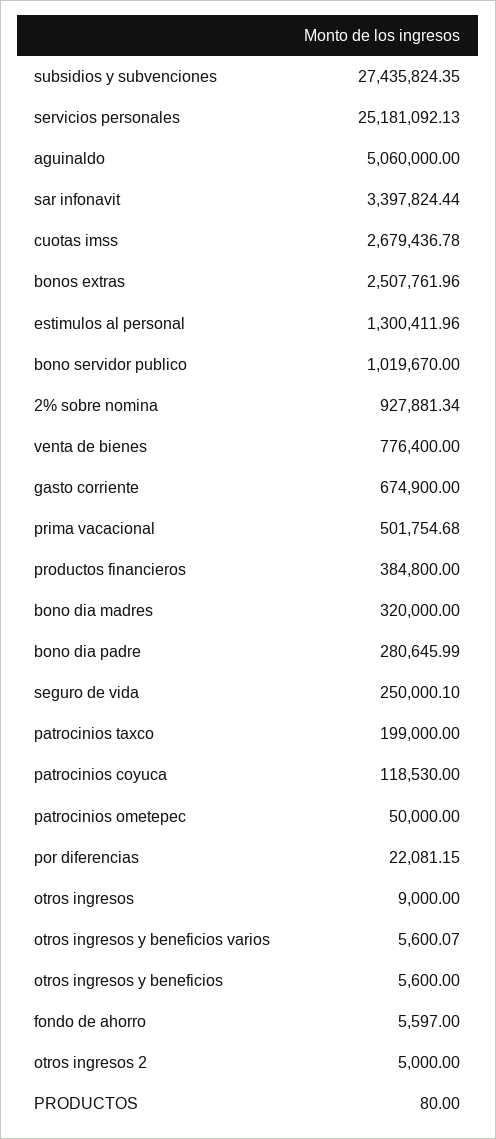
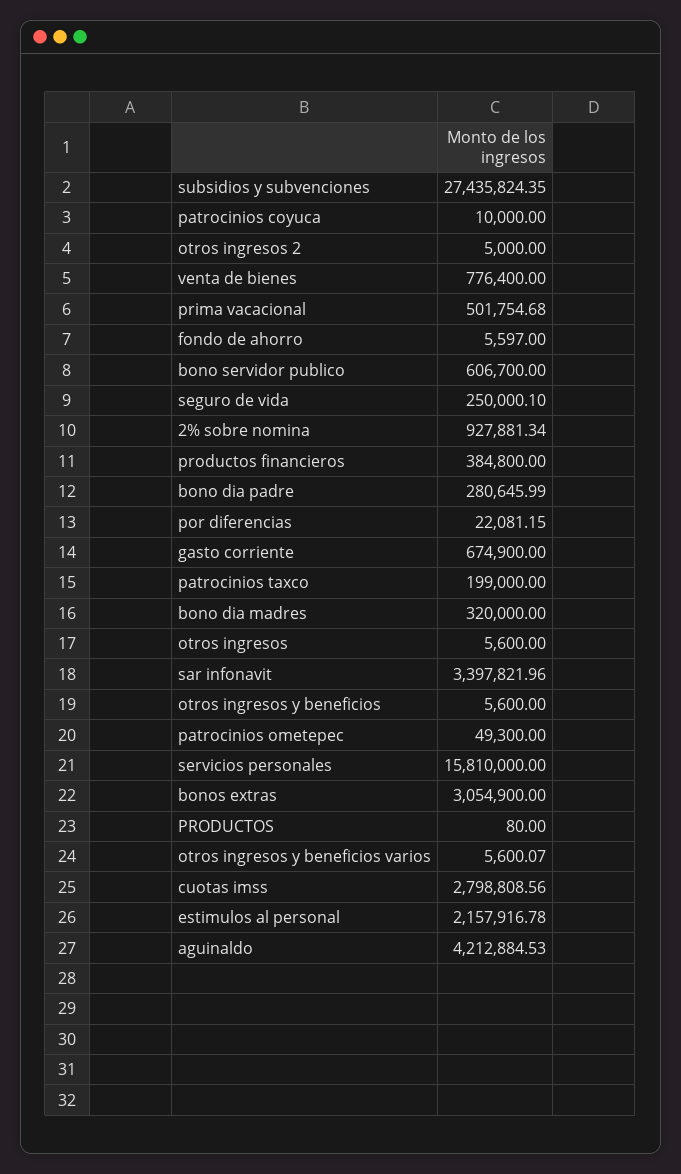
servicios personales: 25181092.13 -> 15810000
aguinaldo: 5060000 -> 4212884.53
sar infonavit: 3397824.44 -> 3397821.96
cuotas imss: 2679436.78 -> 2798808.56
bonos extras: 2507761.96 -> 3054900
estimulos al personal: 1300411.96 -> 2157916.78
bono servidor publico: 1019670 -> 606700
patrocinios coyuca: 118530 -> 10000
patrocinios ometepec: 50000 -> 49300
otros ingresos: 9000 -> 5600

